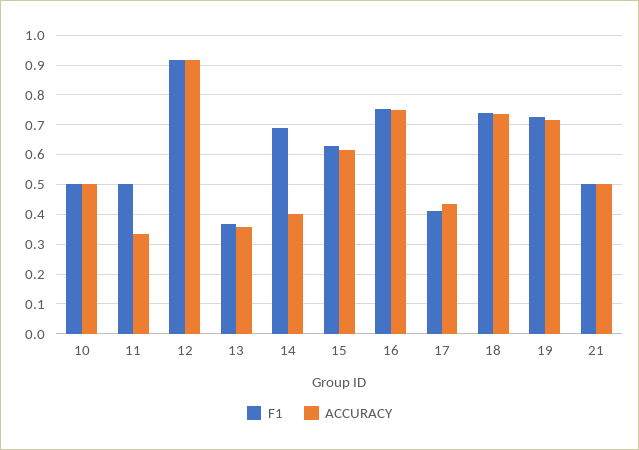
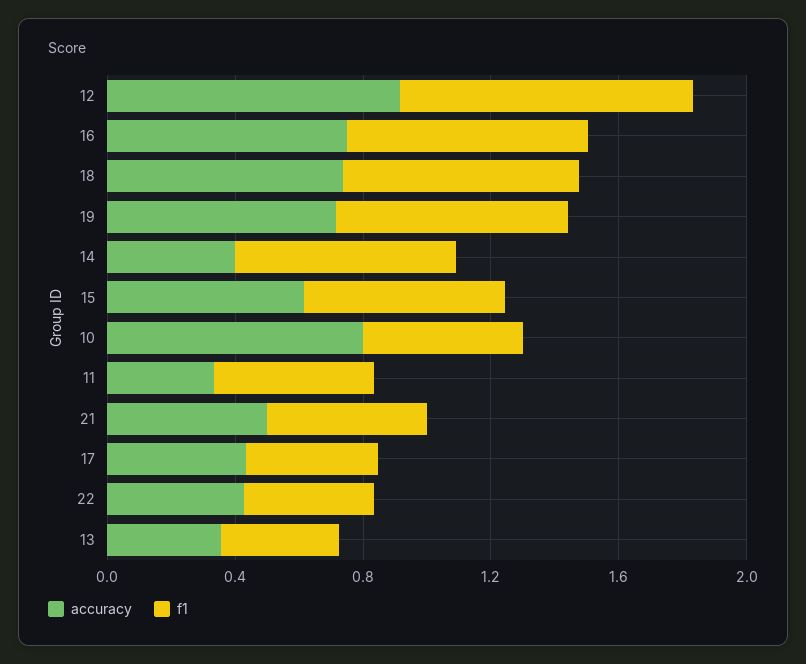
ACCURACY, 10: 0.5 -> 0.8
ACCURACY, 22: none -> 0.4
F1, 22: none -> 0.4

